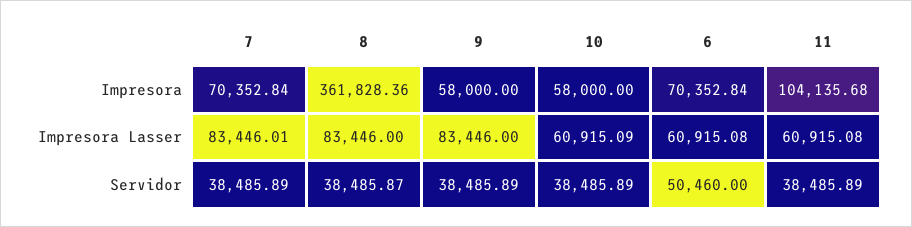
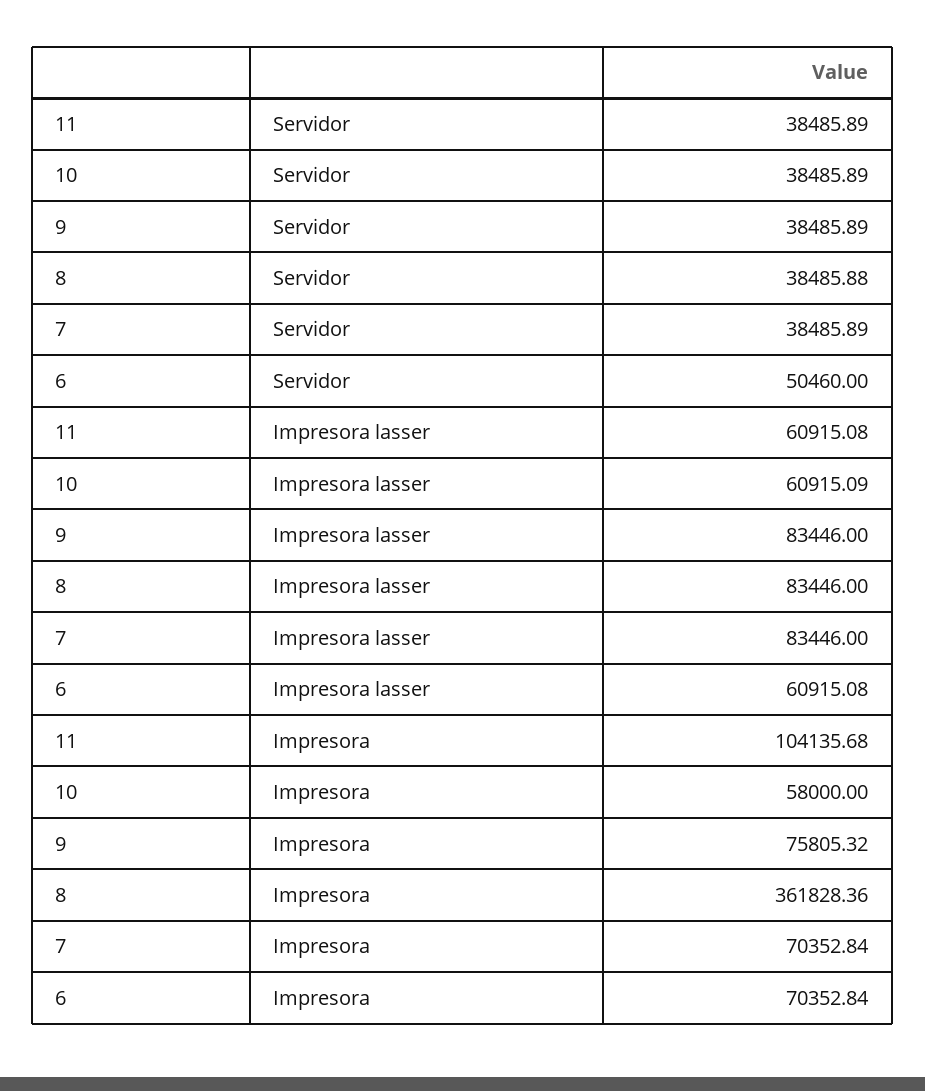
9, Impresora: 58000 -> 75805.32
7, Impresora Lasser: 83446.01 -> 83446
8, Servidor: 38485.87 -> 38485.88

